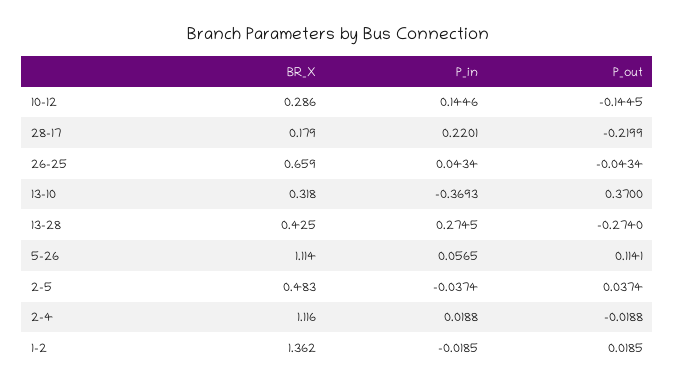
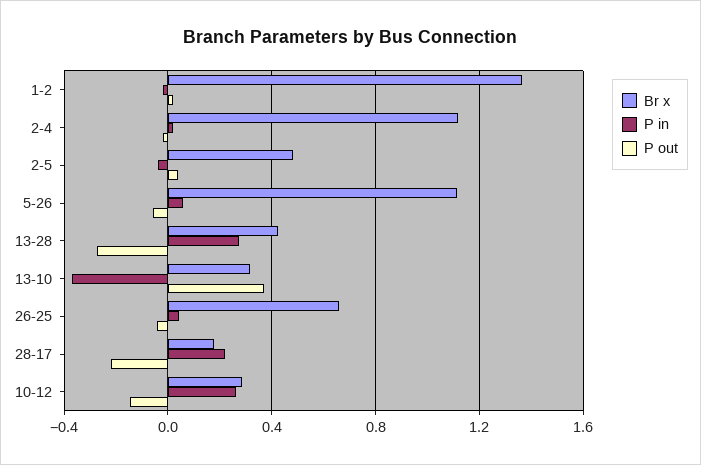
P_in, 10-12: 0.1446 -> 0.25
P_out, 5-26: 0.1141 -> -0.05

